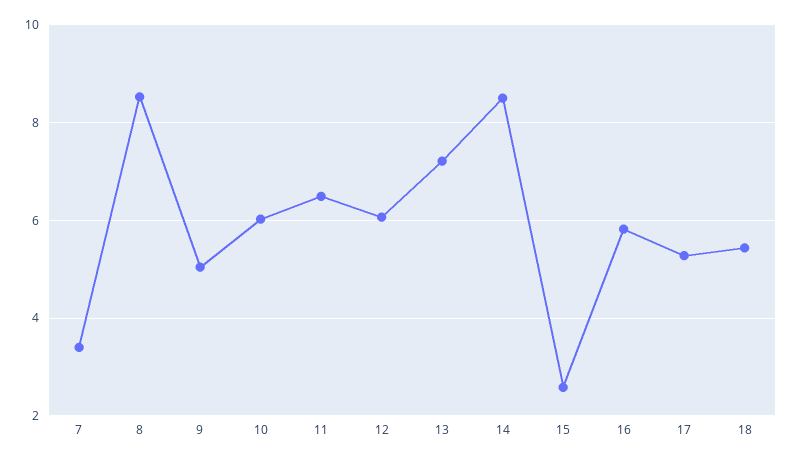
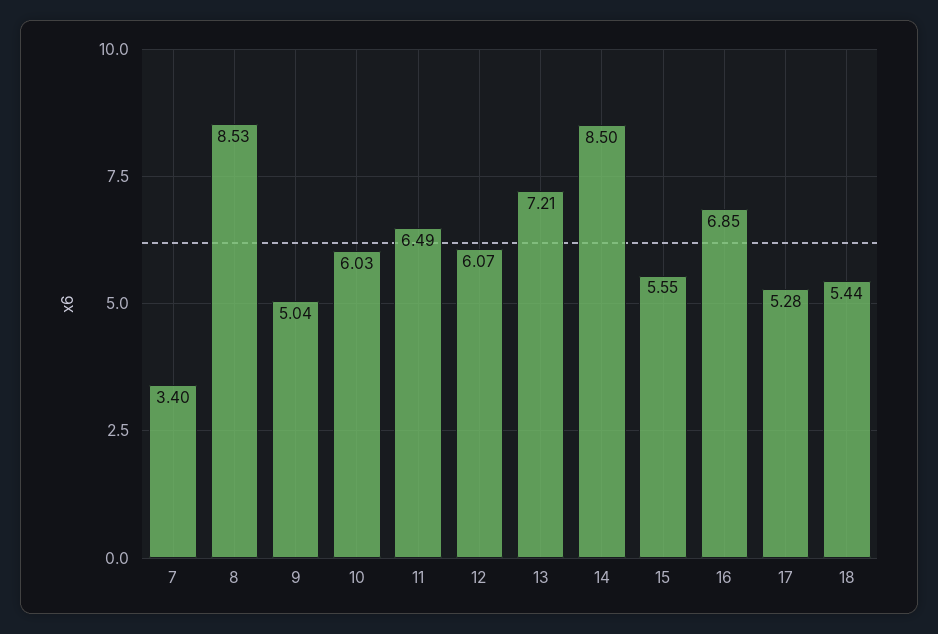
15: 2.6 -> 5.55
16: 5.8 -> 6.85

